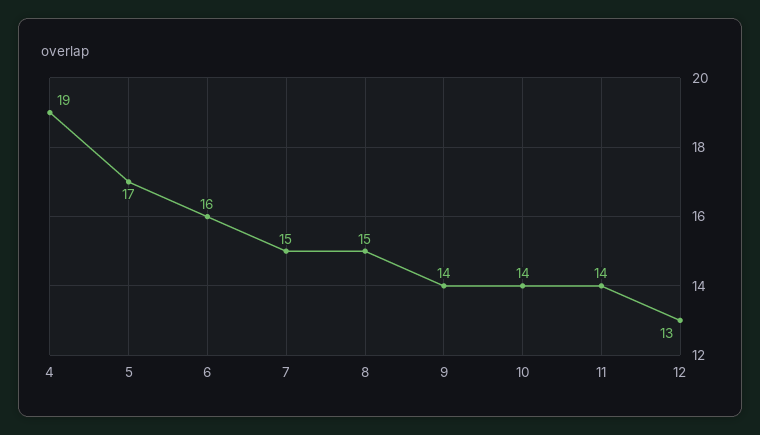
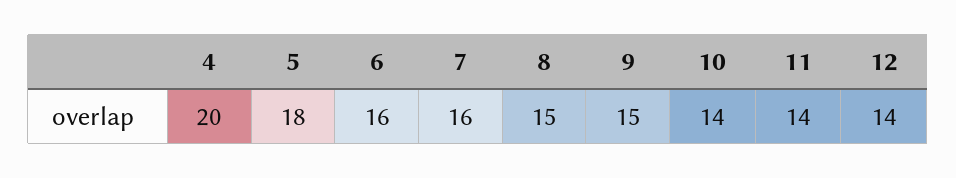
4: 19 -> 20
5: 17 -> 18
7: 15 -> 16
9: 14 -> 15
12: 13 -> 14

